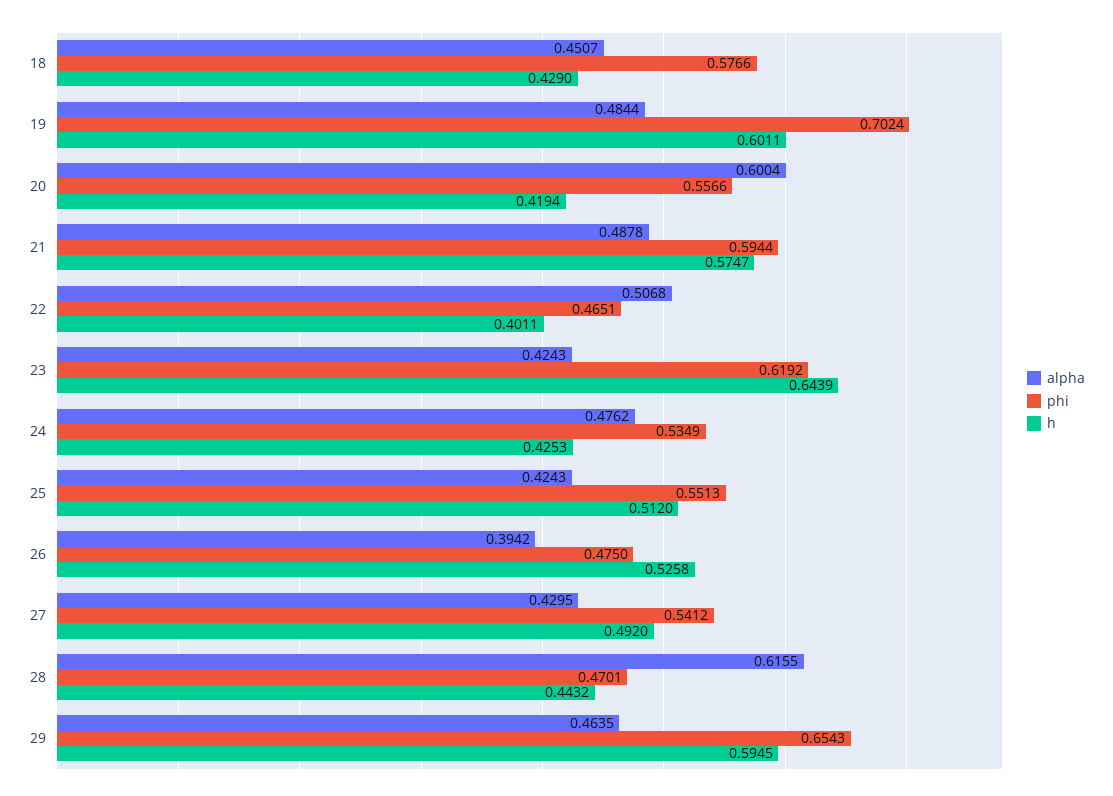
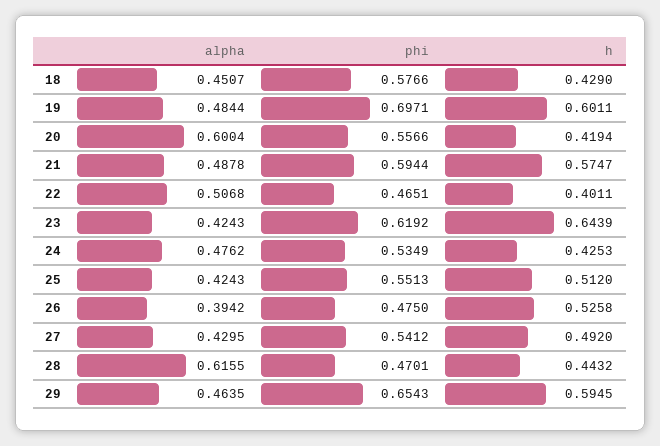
phi, 19: 0.7024 -> 0.6971

